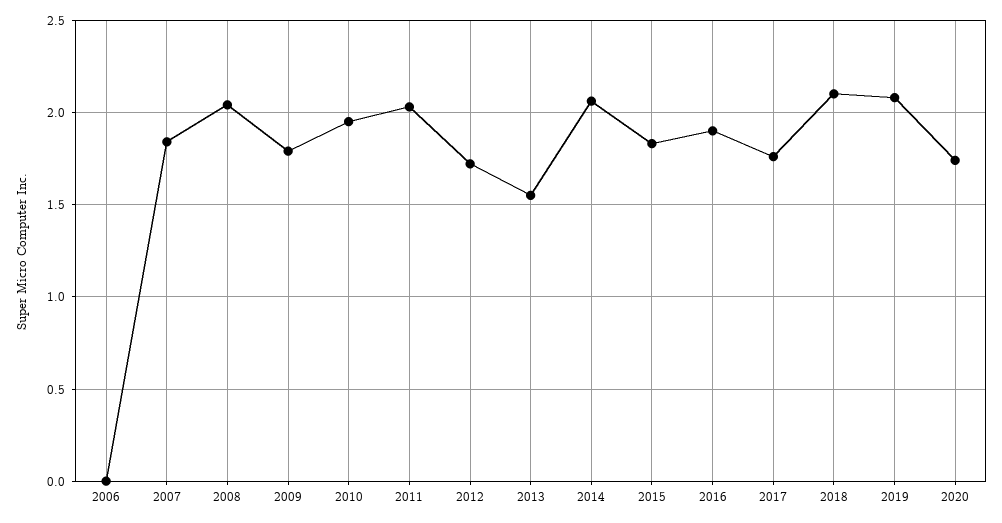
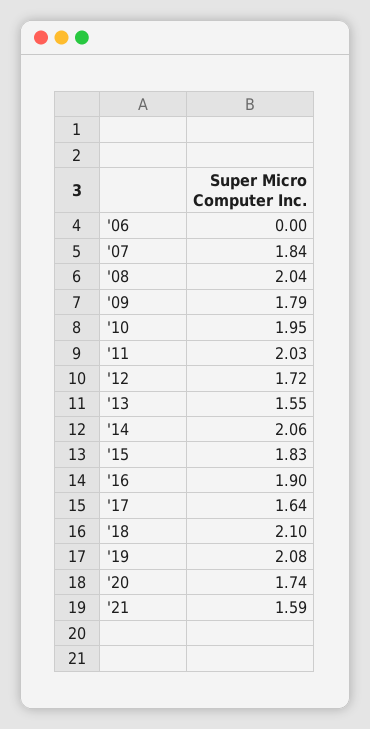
2017: 1.75 -> 1.64
'21: none -> 1.59

